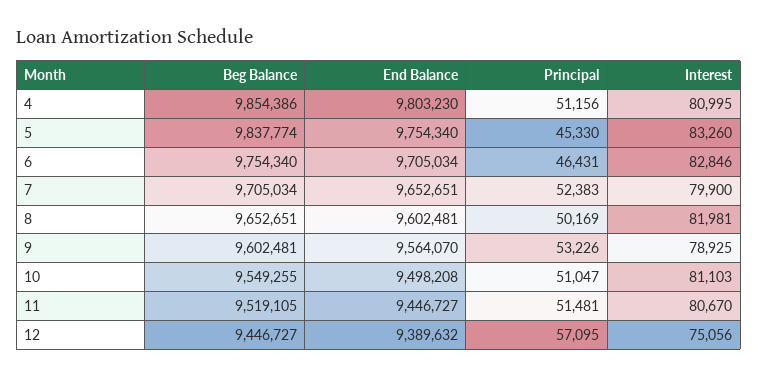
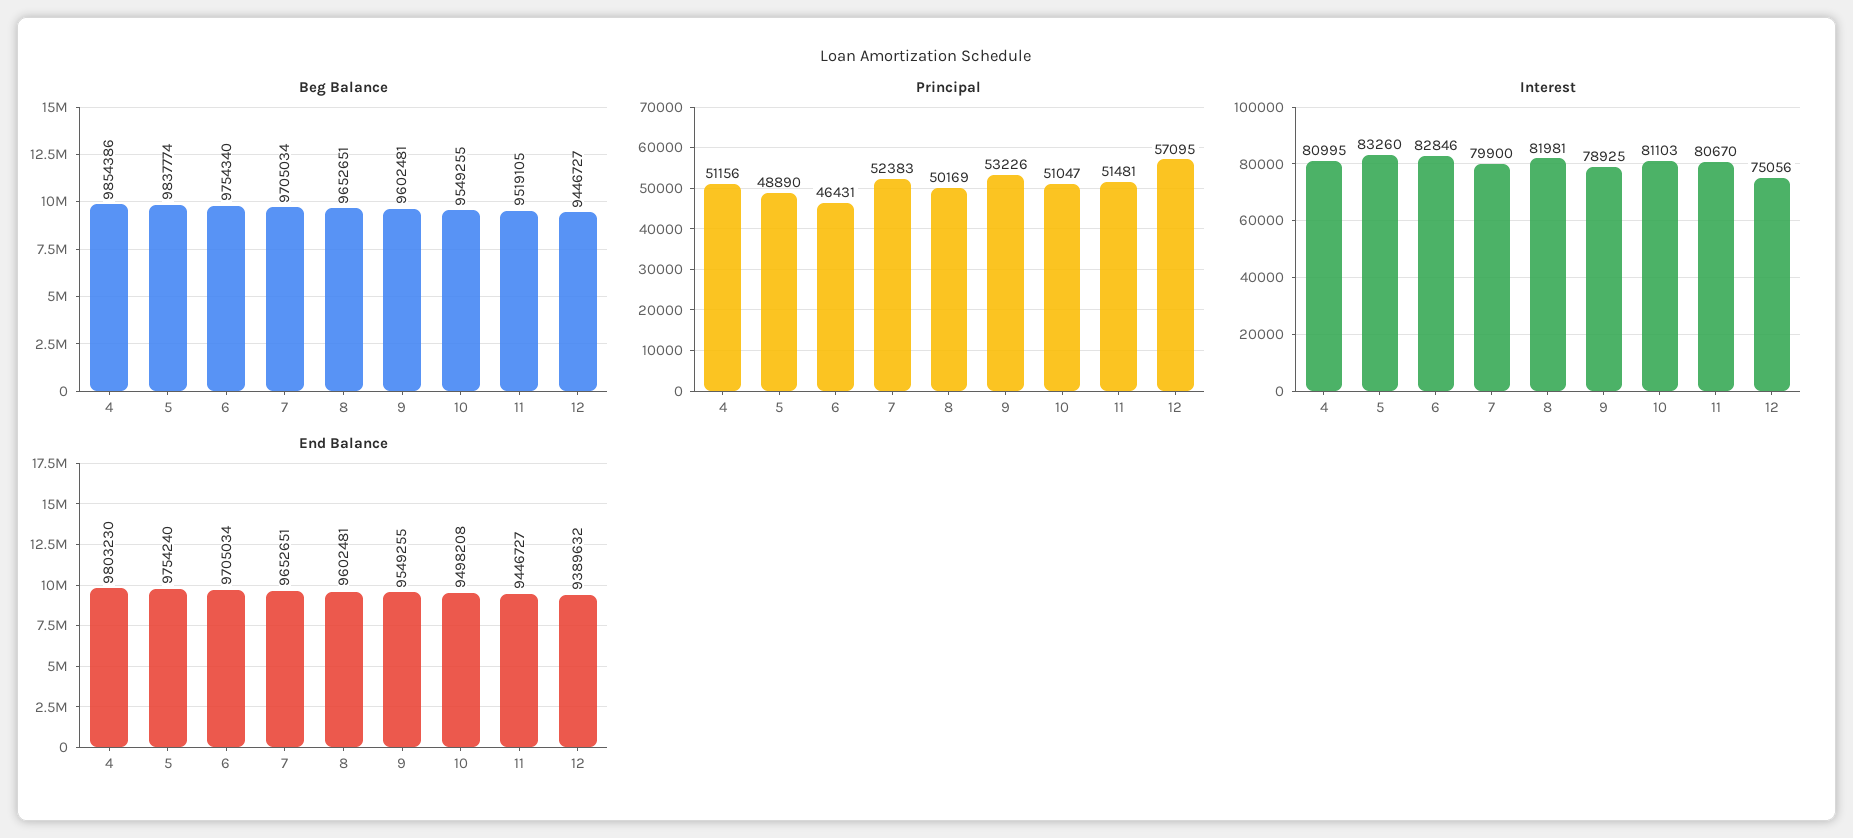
End Balance, 5: 9754340 -> 9754240
Principal, 5: 45330 -> 48890
End Balance, 9: 9564070 -> 9549255

